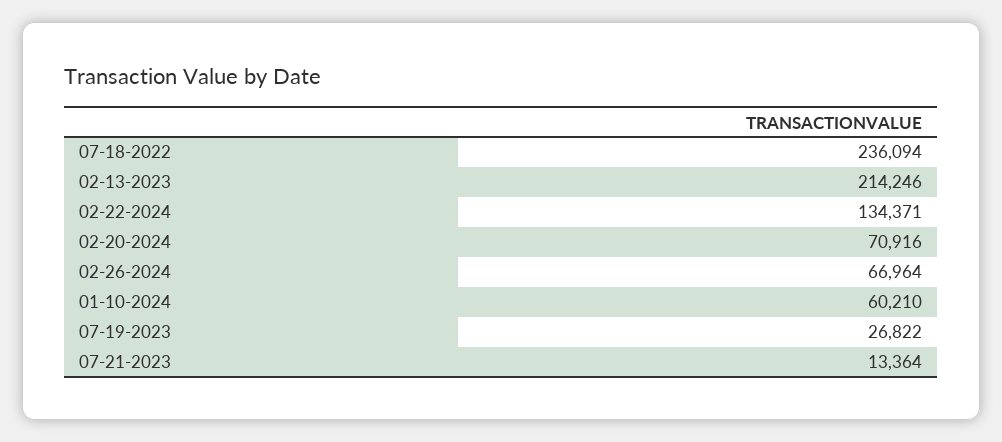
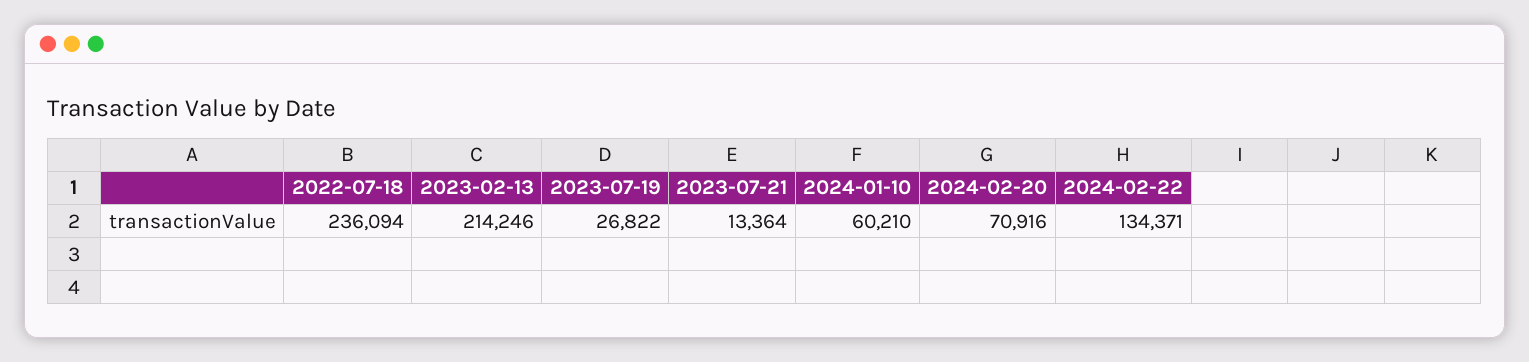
02-26-2024: 66964 -> none

